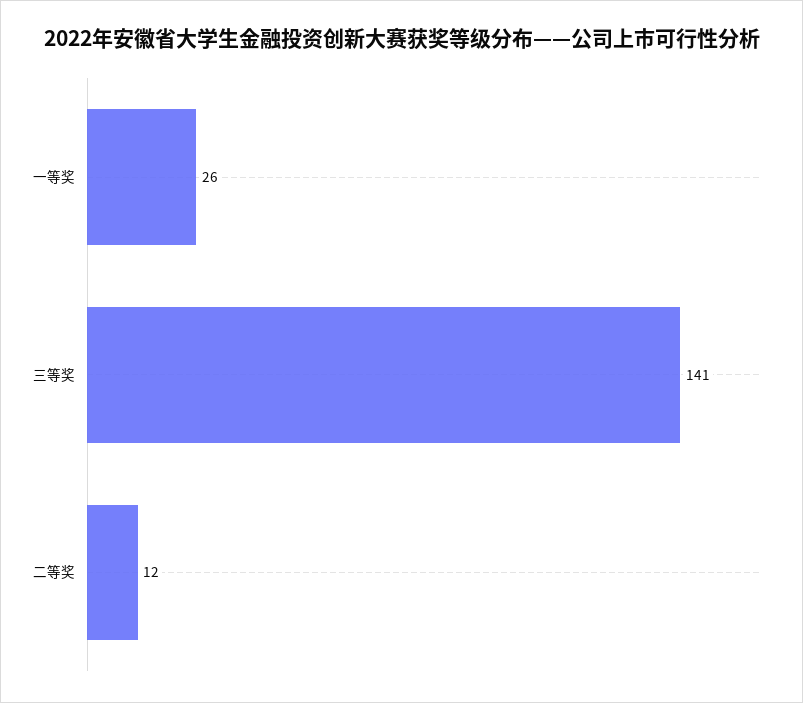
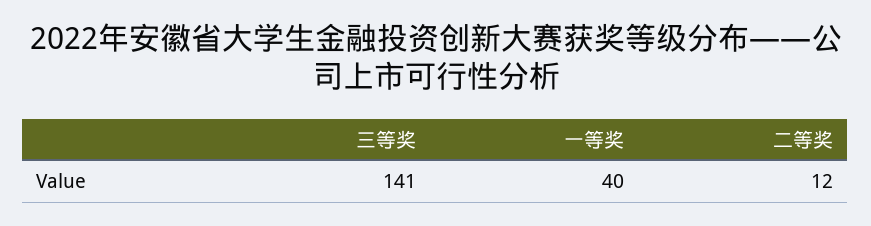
一等奖: 26 -> 40

